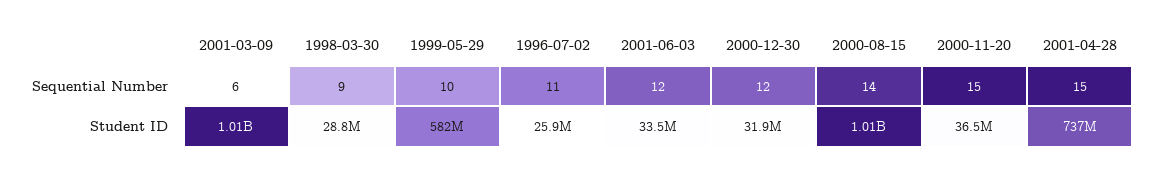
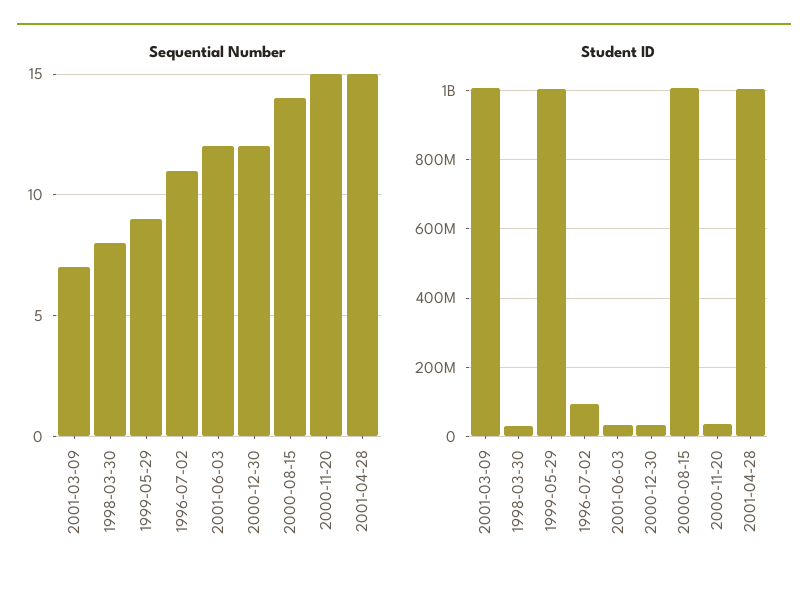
Sequential Number, 2001-03-09: 6 -> 7
Sequential Number, 1998-03-30: 9 -> 8
Sequential Number, 1999-05-29: 10 -> 9
Student ID, 1999-05-29: 582000000 -> 1000000000
Student ID, 1996-07-02: 25900000 -> 100000000
Student ID, 2001-04-28: 737000000 -> 1000000000

